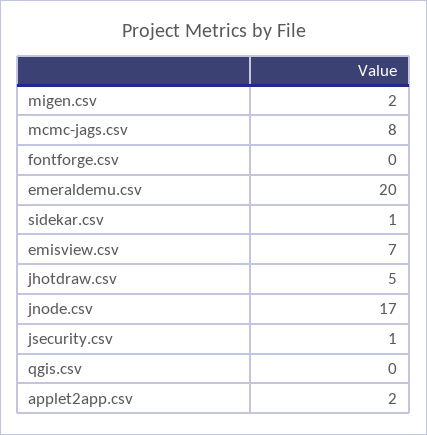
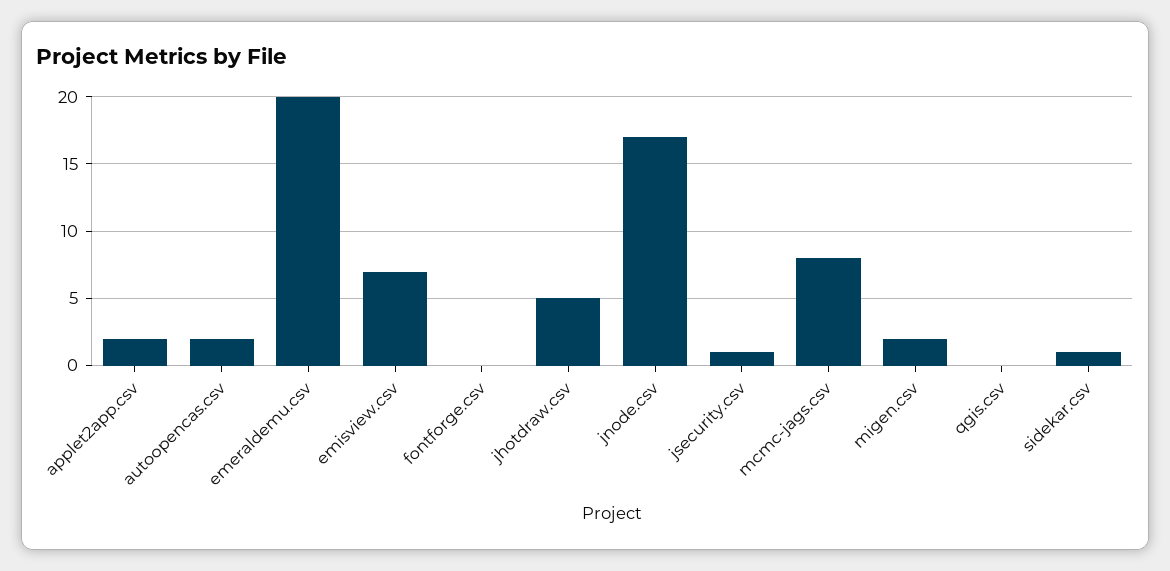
autoopencas.csv: none -> 2

